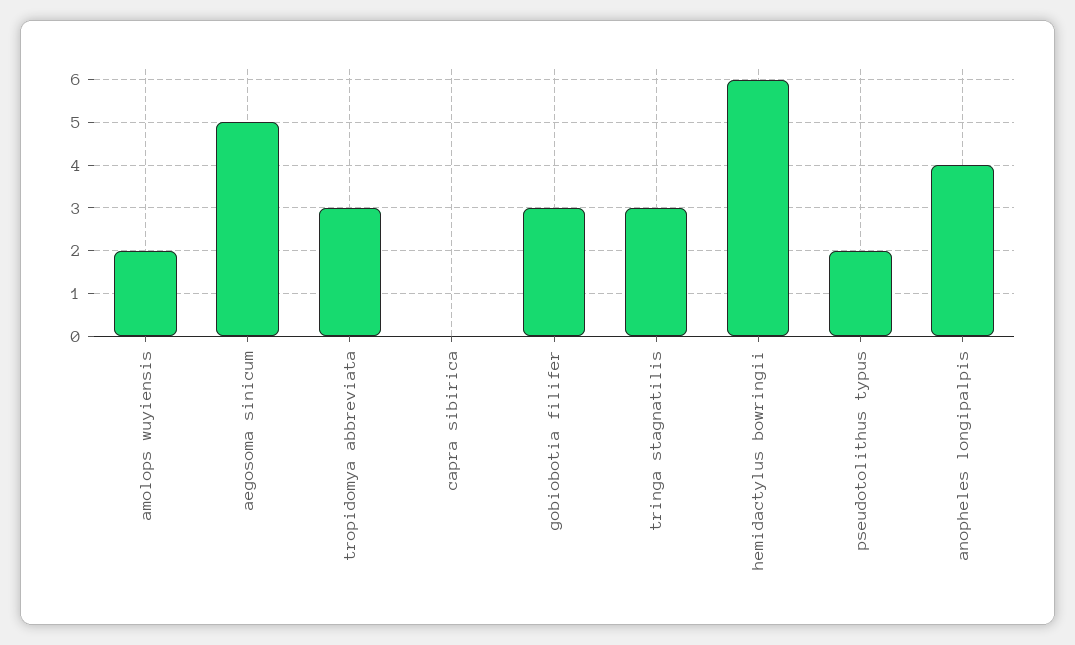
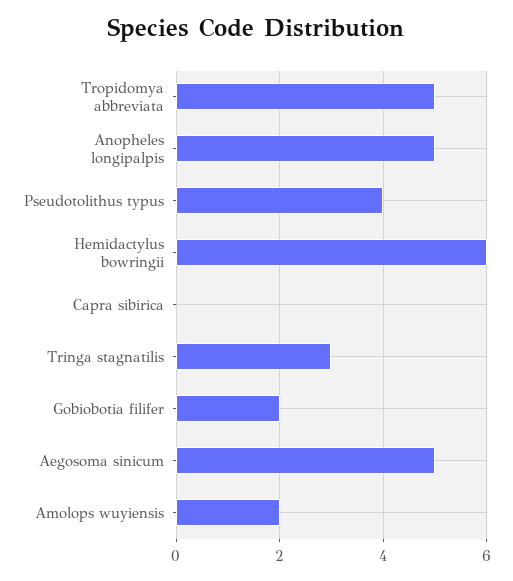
tropidomya abbreviata: 3 -> 5
gobiobotia filifer: 3 -> 2
pseudotolithus typus: 2 -> 4
anopheles longipalpis: 4 -> 5

